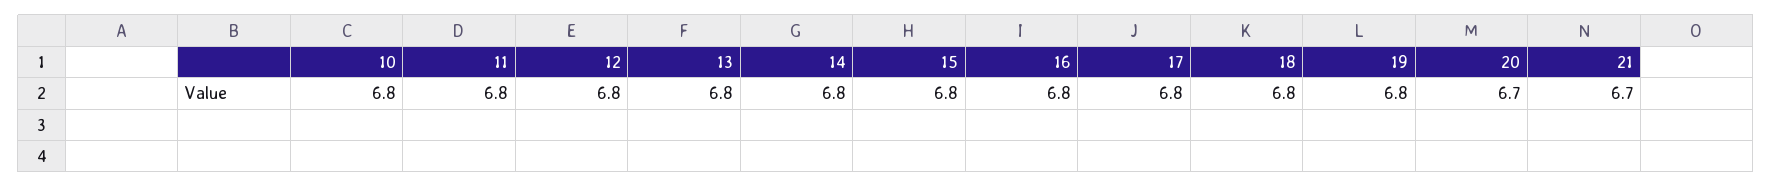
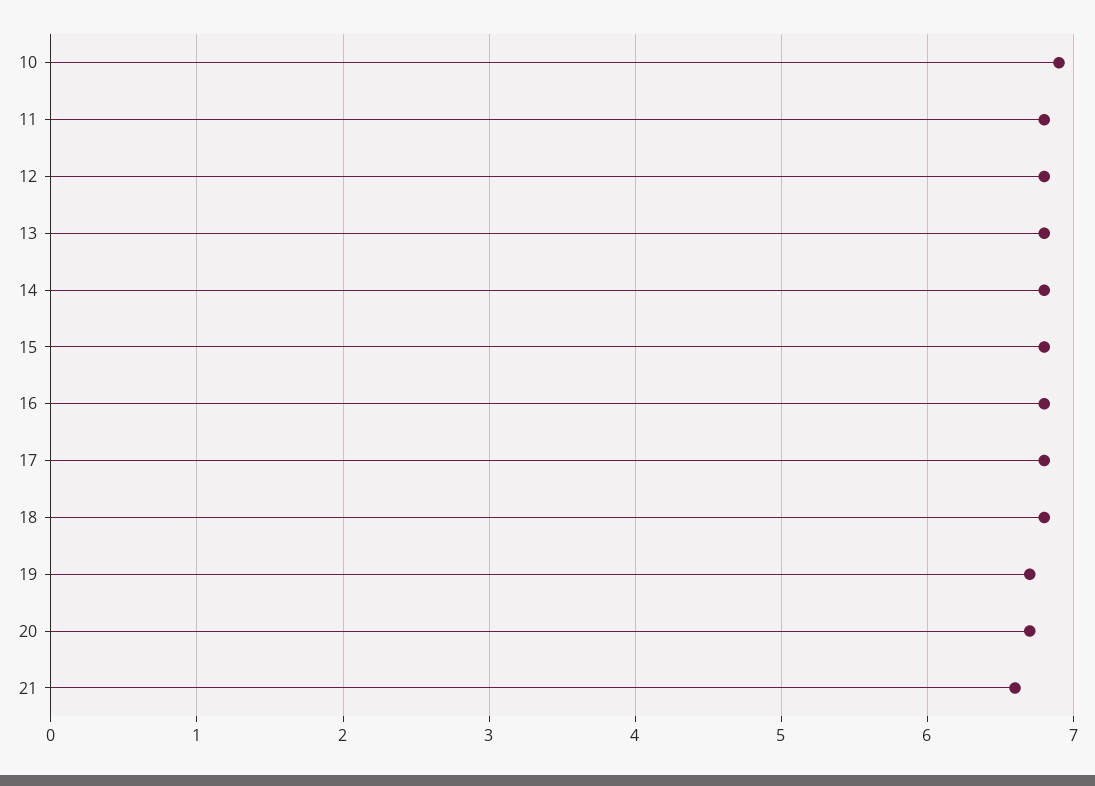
10: 6.8 -> 6.9
19: 6.8 -> 6.7
21: 6.7 -> 6.6

